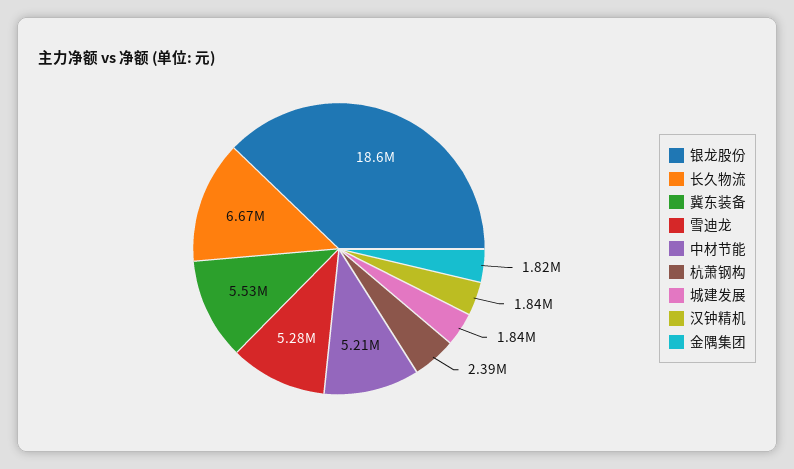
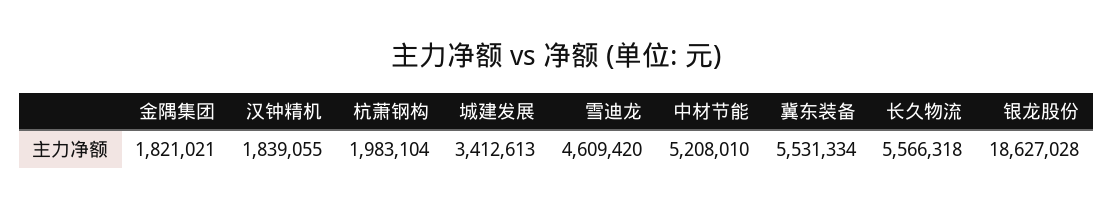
长久物流: 6670000 -> 5566318
雪迪龙: 5280000 -> 4609420
杭萧钢构: 2390000 -> 1983104
城建发展: 1840000 -> 3412613

